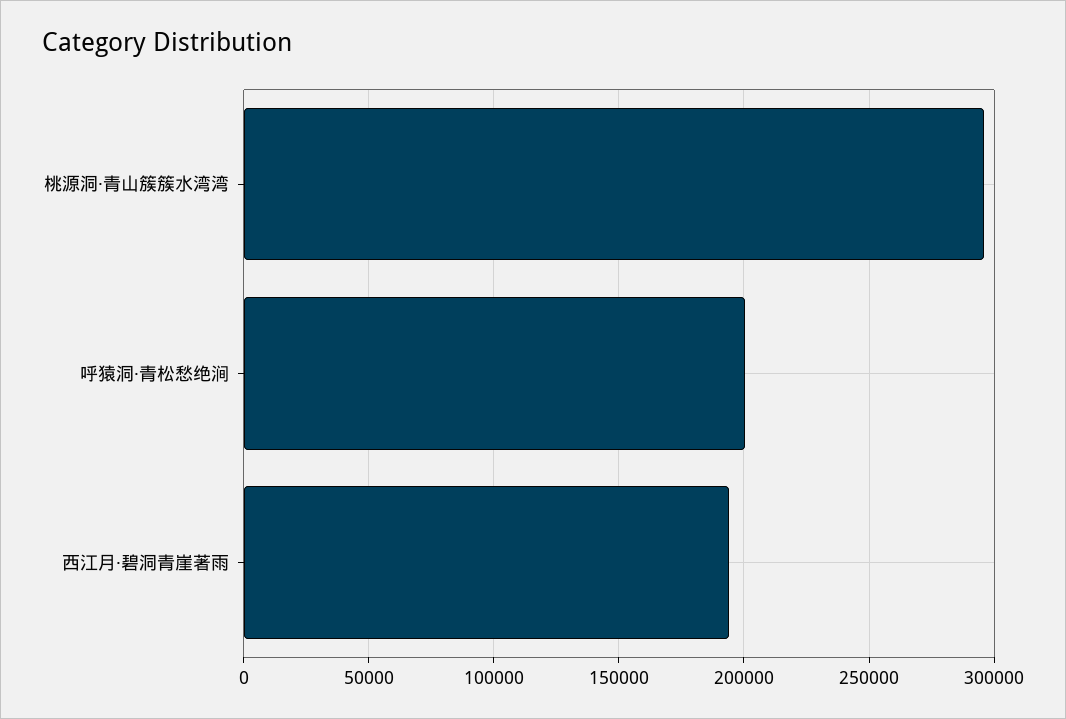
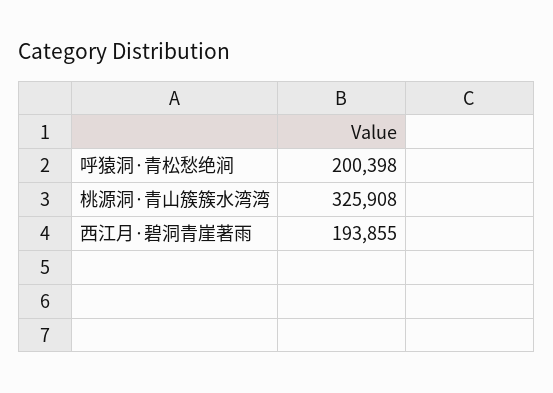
桃源洞·青山簇簇水湾湾: 295000 -> 325908

